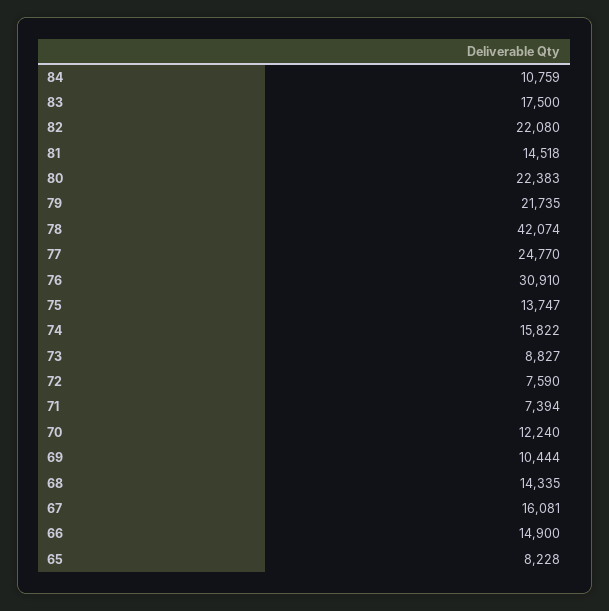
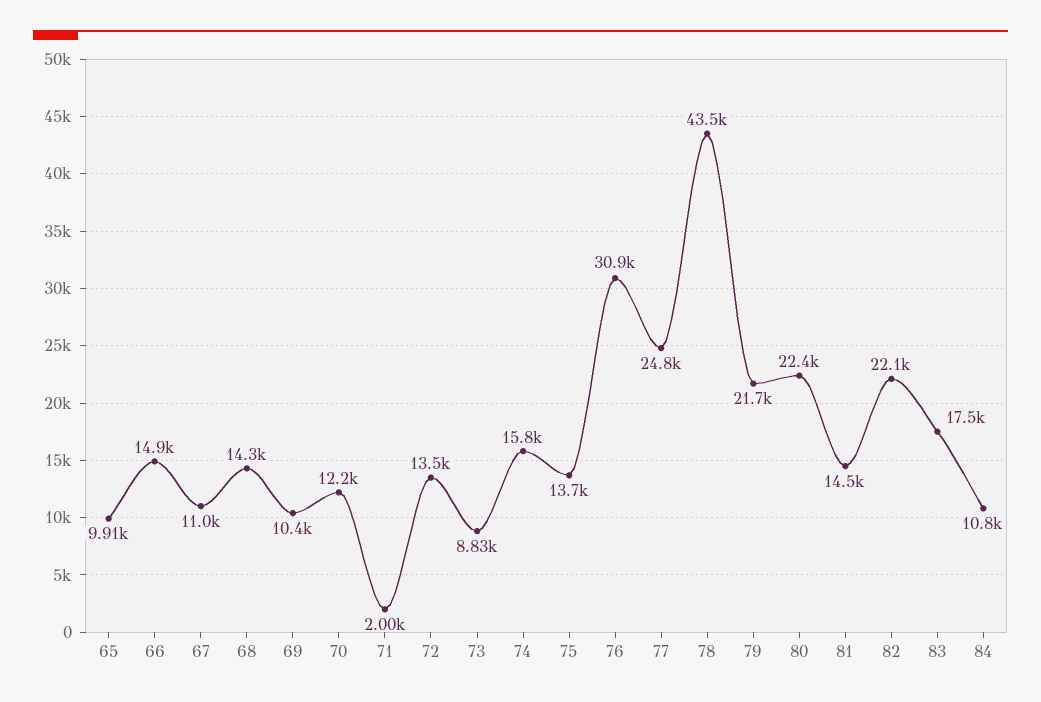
78: 42074 -> 43500
72: 7590 -> 13500
71: 7394 -> 2000
67: 16081 -> 11000
65: 8228 -> 9910

